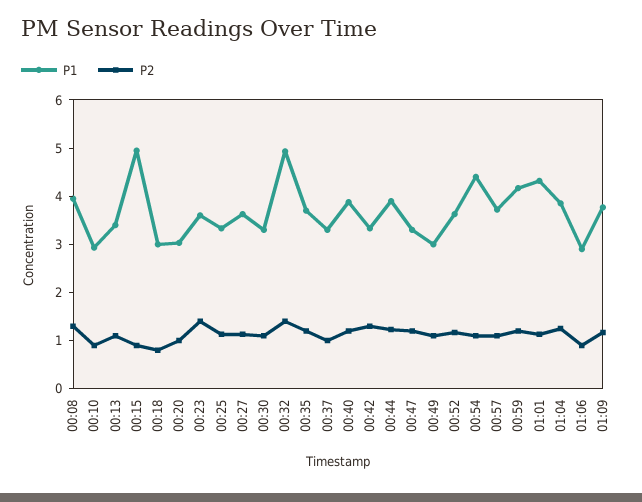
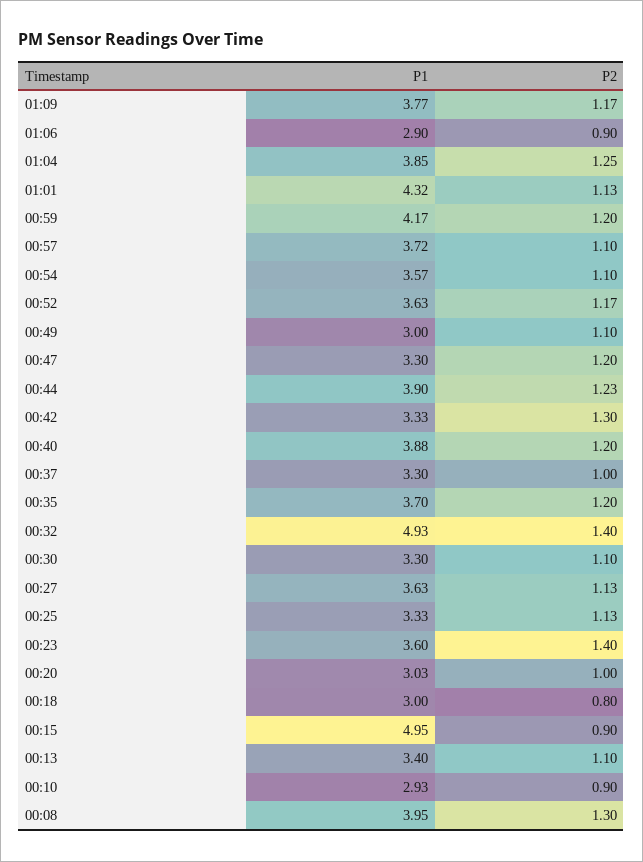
P1, 00:54: 4.4 -> 3.57

